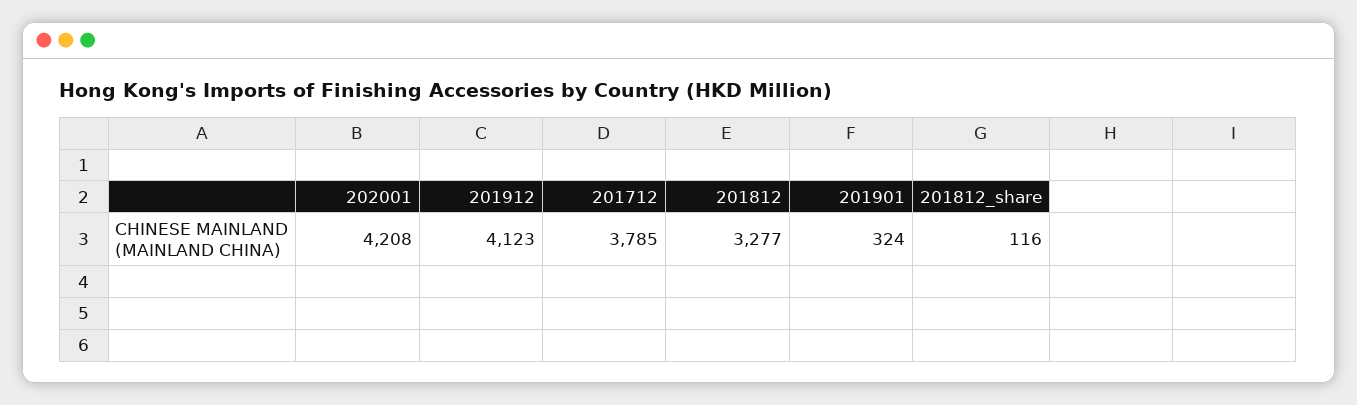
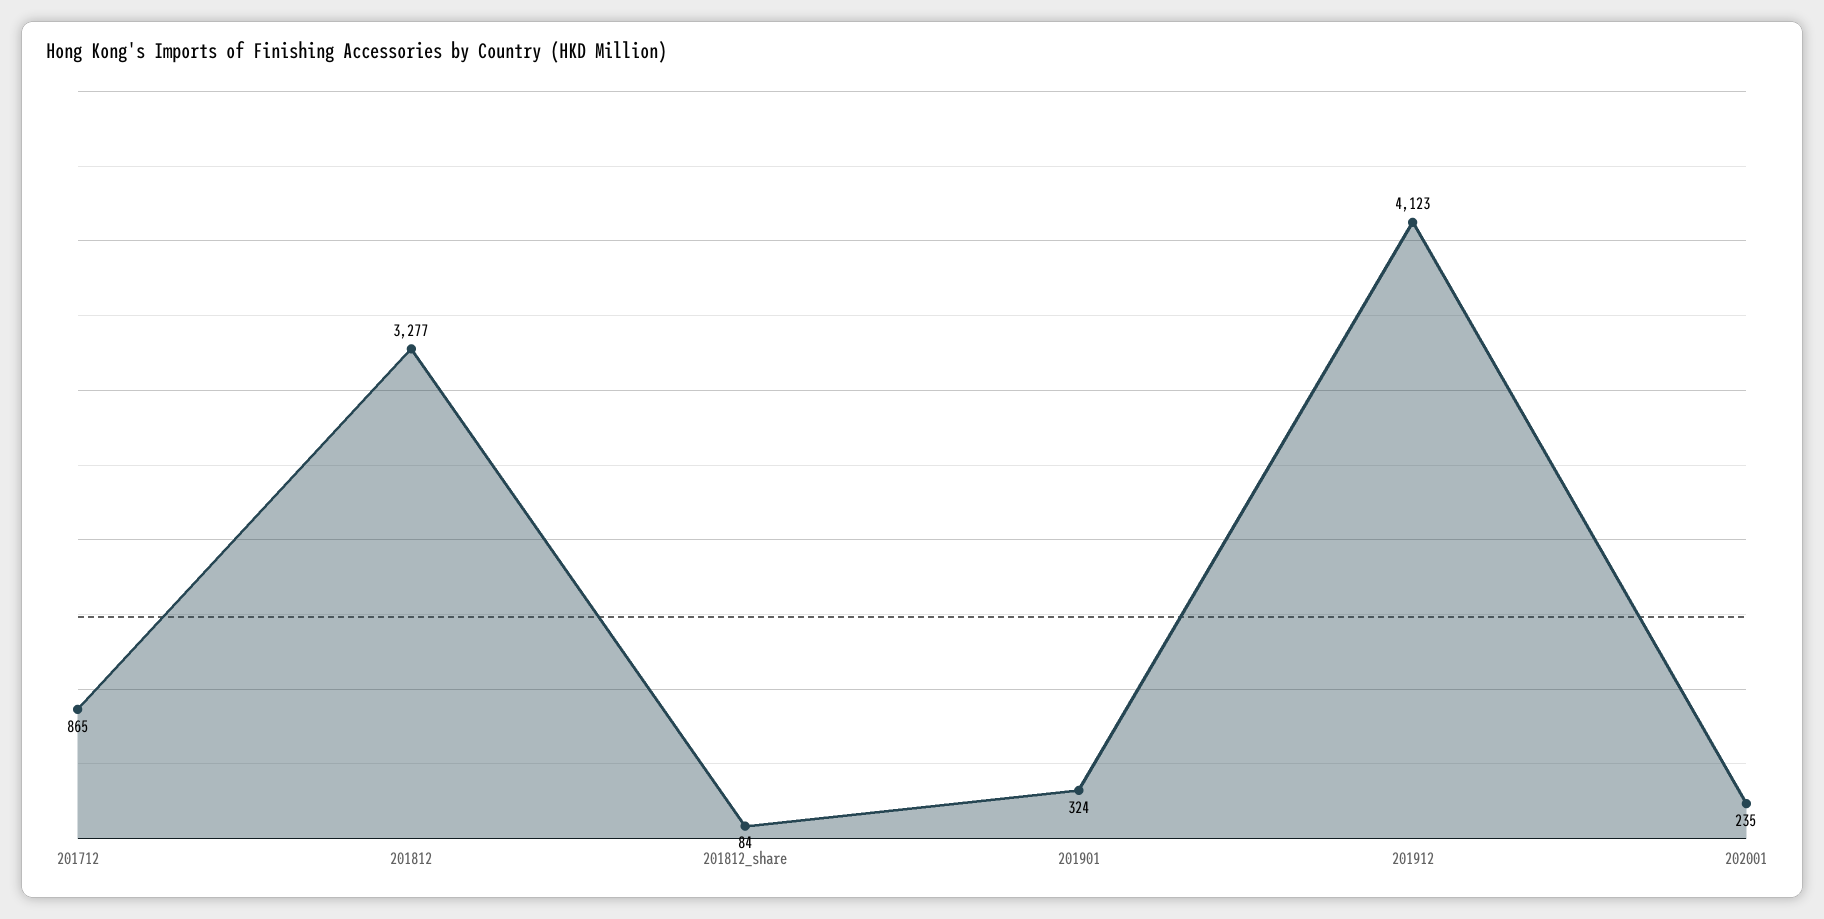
202001: 4208 -> 235
201712: 3785 -> 865
201812_share: 116 -> 84

